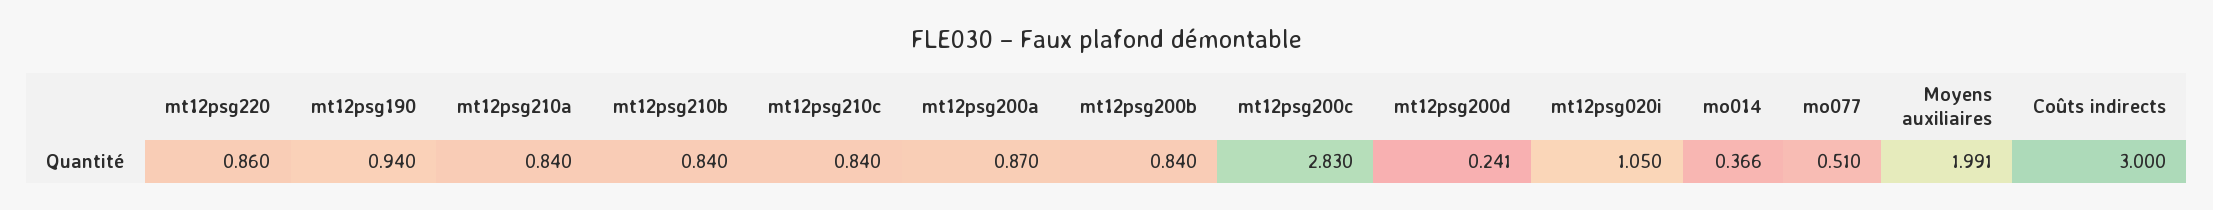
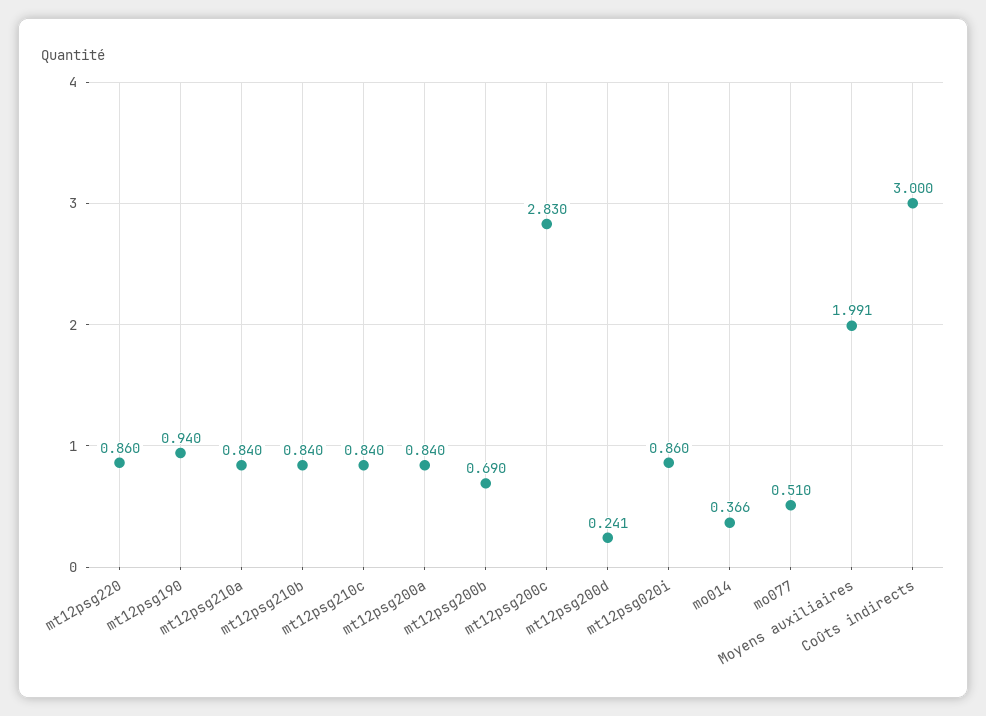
mt12psg200a: 0.87 -> 0.84
mt12psg200b: 0.84 -> 0.69
mt12psg020i: 1.05 -> 0.86

